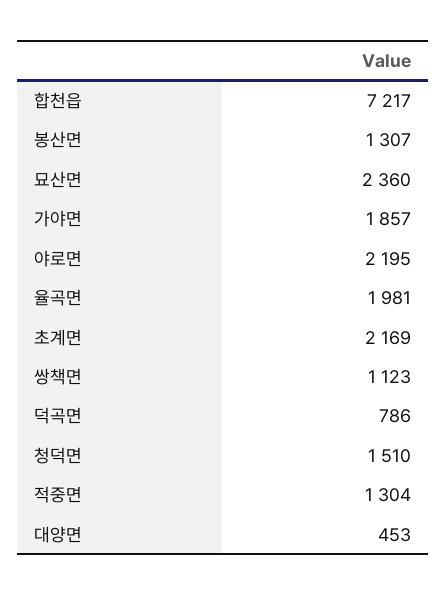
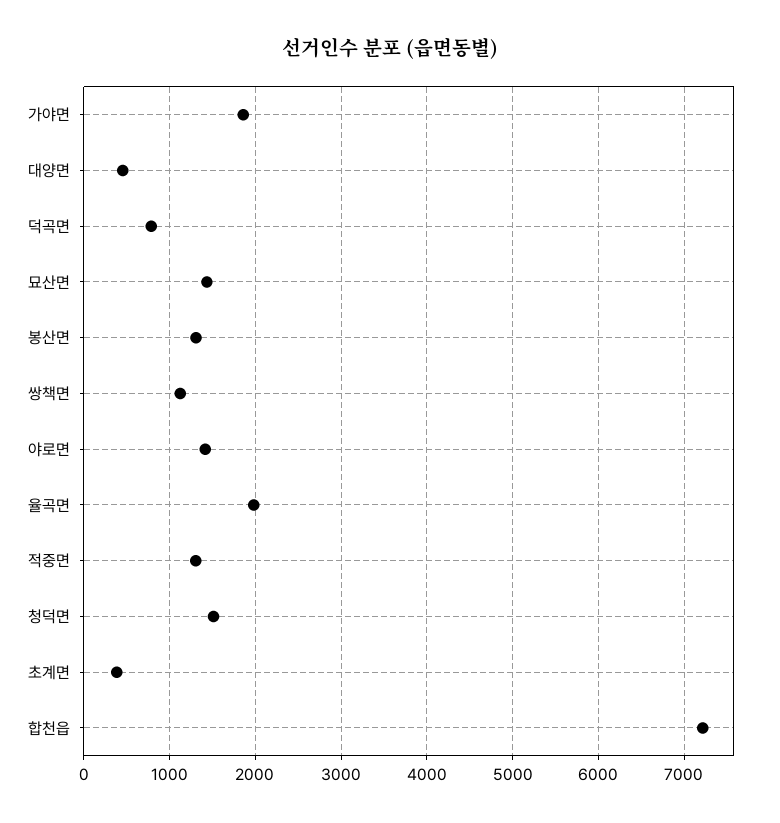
묘산면: 2360 -> 1400
야로면: 2195 -> 1400
초계면: 2169 -> 400

